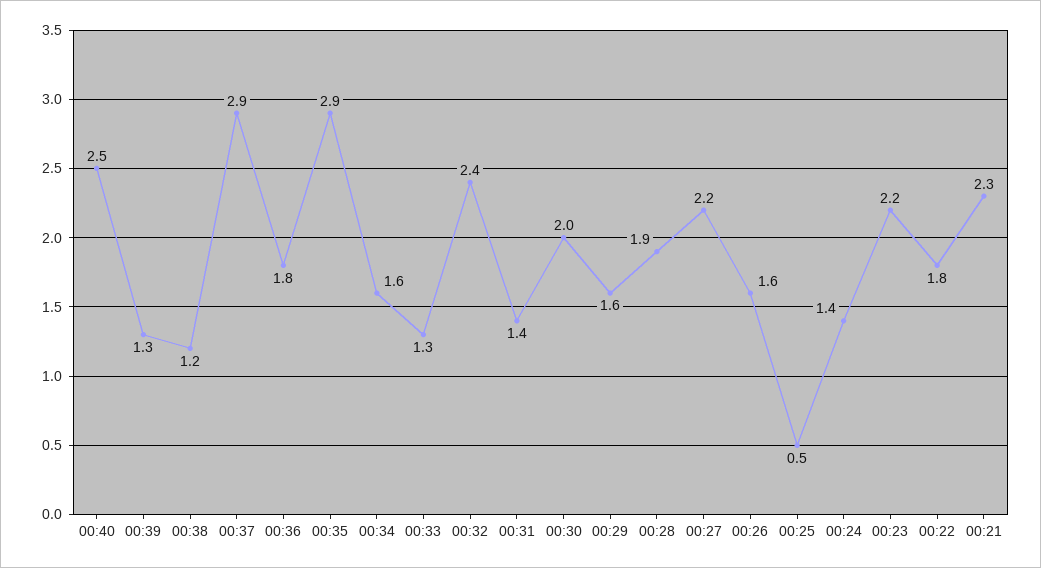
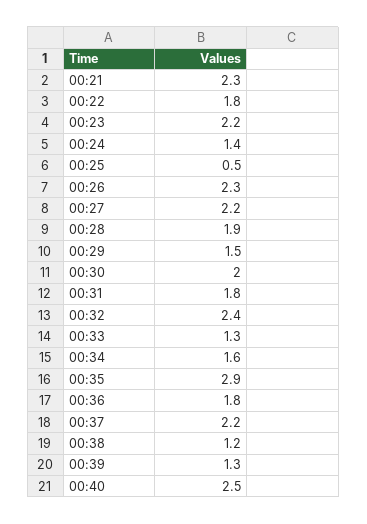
00:37: 2.9 -> 2.2
00:31: 1.4 -> 1.8
00:29: 1.6 -> 1.5
00:26: 1.6 -> 2.3

